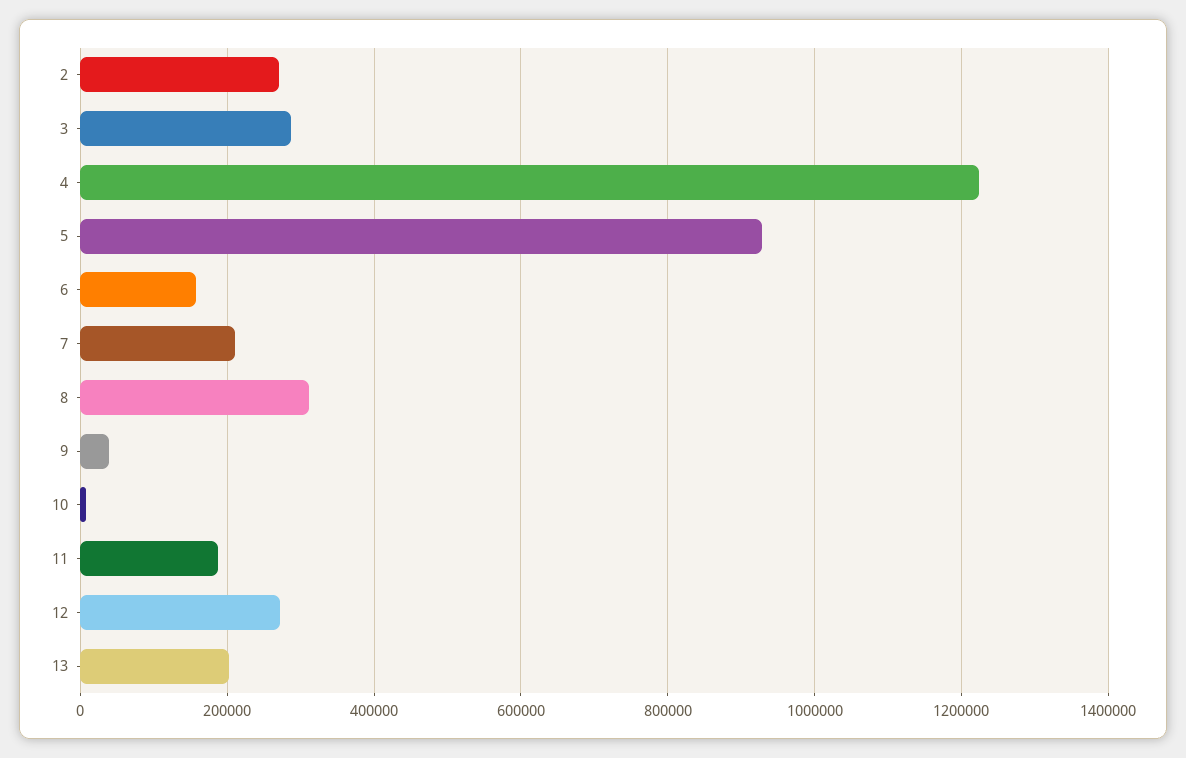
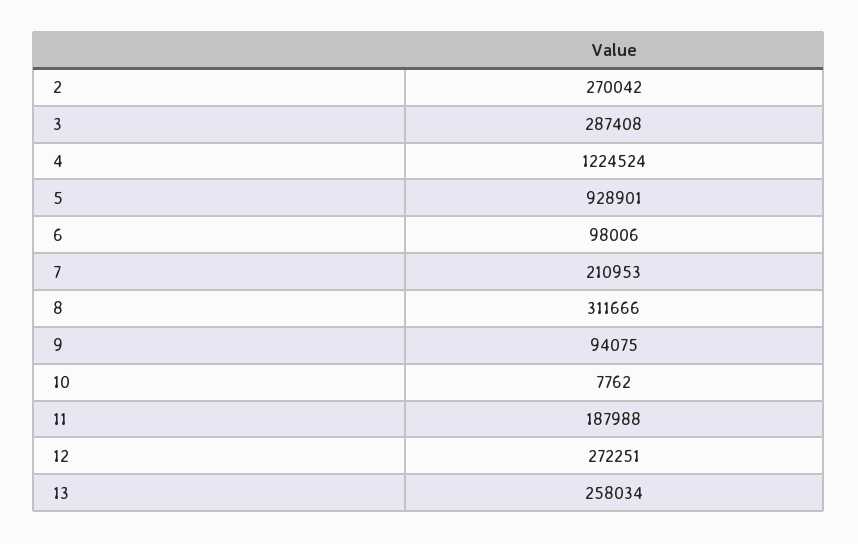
6: 160000 -> 98006
9: 40000 -> 94075
13: 200000 -> 258034

